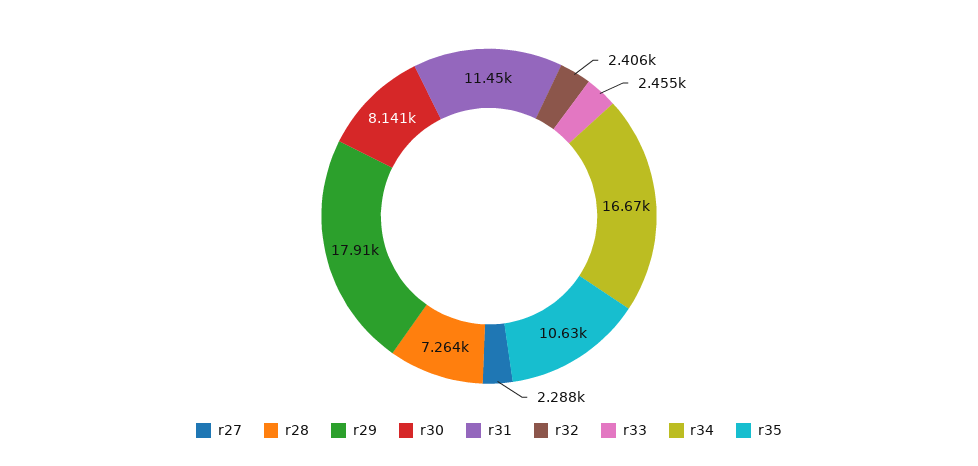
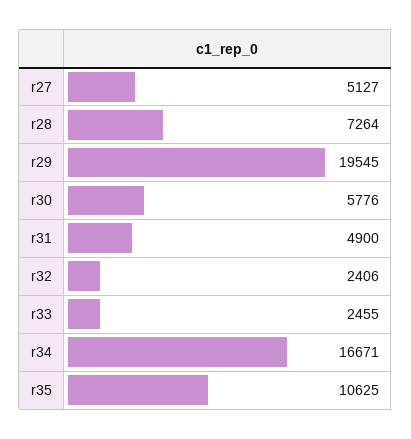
r27: 2288 -> 5127
r29: 17910 -> 19545
r30: 8141 -> 5776
r31: 11450 -> 4900

